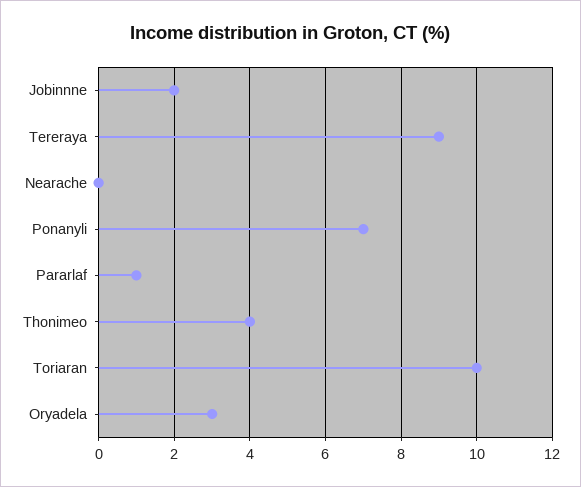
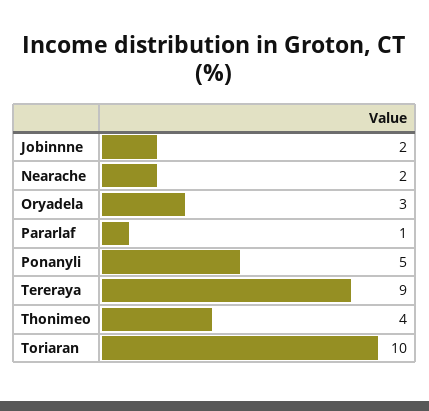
Nearache: 0 -> 2
Ponanyli: 7 -> 5

